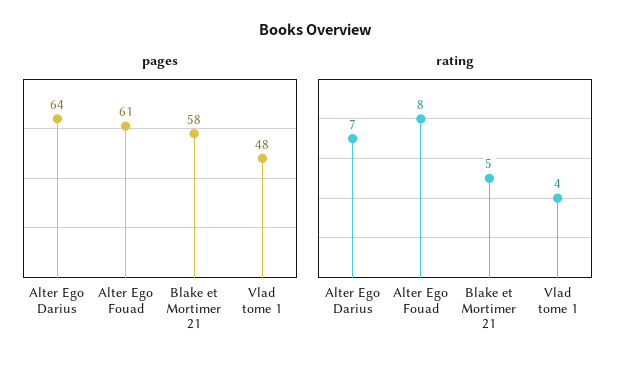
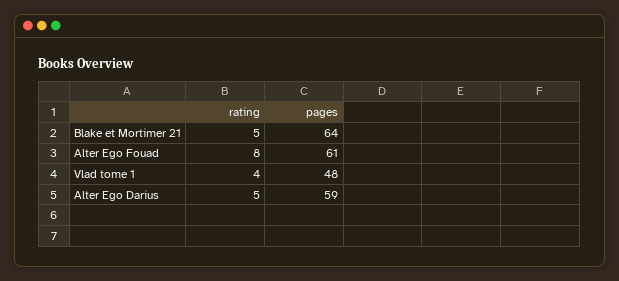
pages, Alter Ego Darius: 64 -> 59
pages, Blake et Mortimer 21: 58 -> 64
rating, Alter Ego Darius: 7 -> 5

